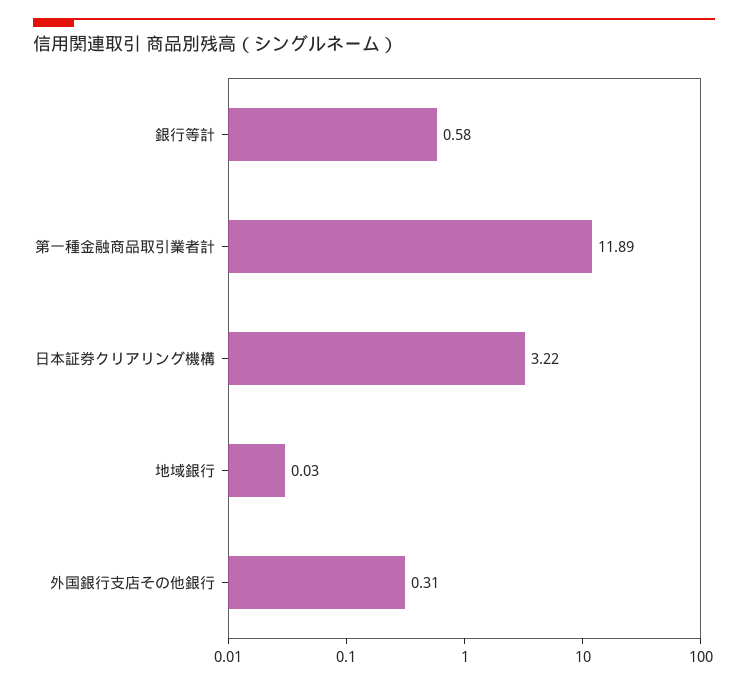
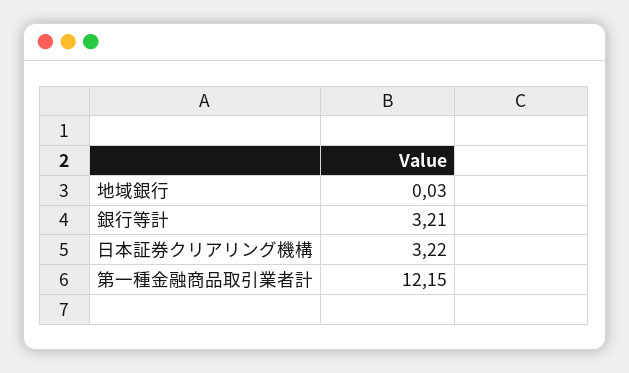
銀行等計: 0.58 -> 3.21
第一種金融商品取引業者計: 11.89 -> 12.15
外国銀行支店その他銀行: 0.31 -> none

